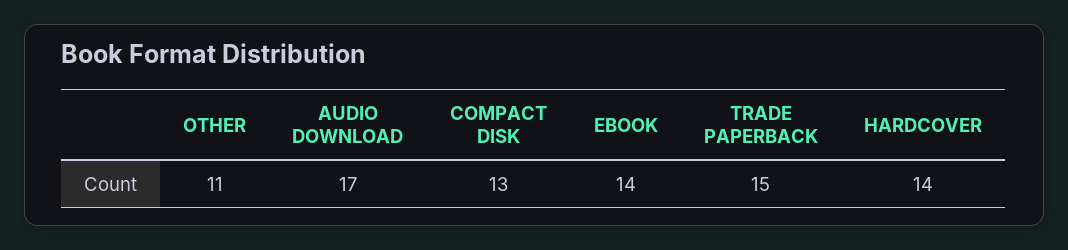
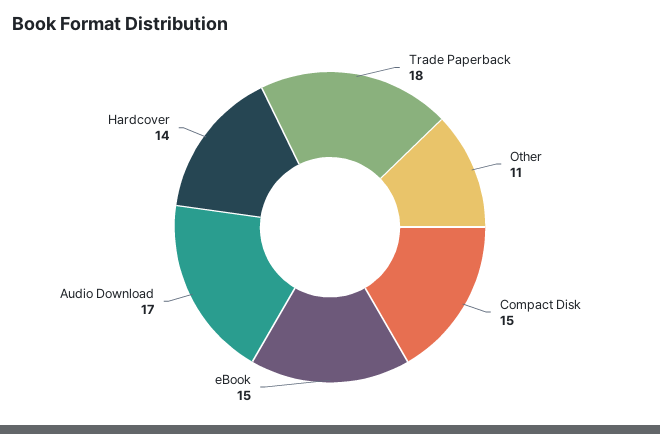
COMPACT DISK: 13 -> 15
EBOOK: 14 -> 15
TRADE PAPERBACK: 15 -> 18

